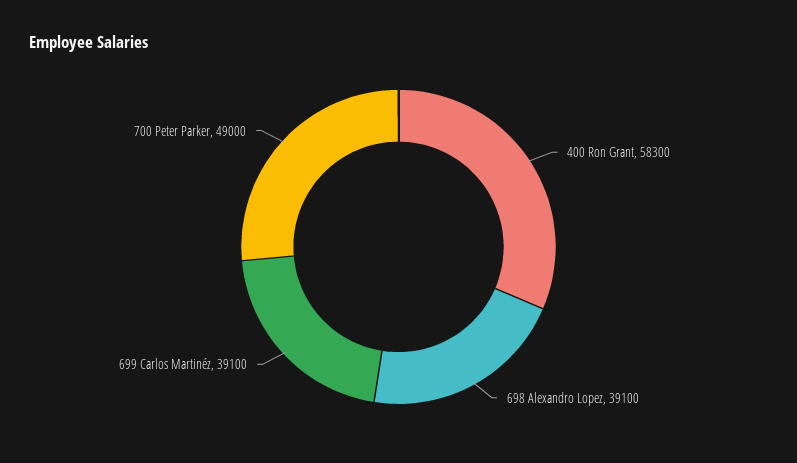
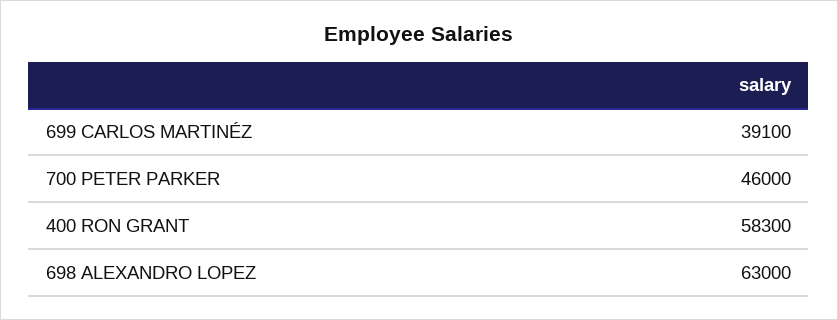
698 Alexandro Lopez: 39100 -> 63000
700 Peter Parker: 49000 -> 46000

